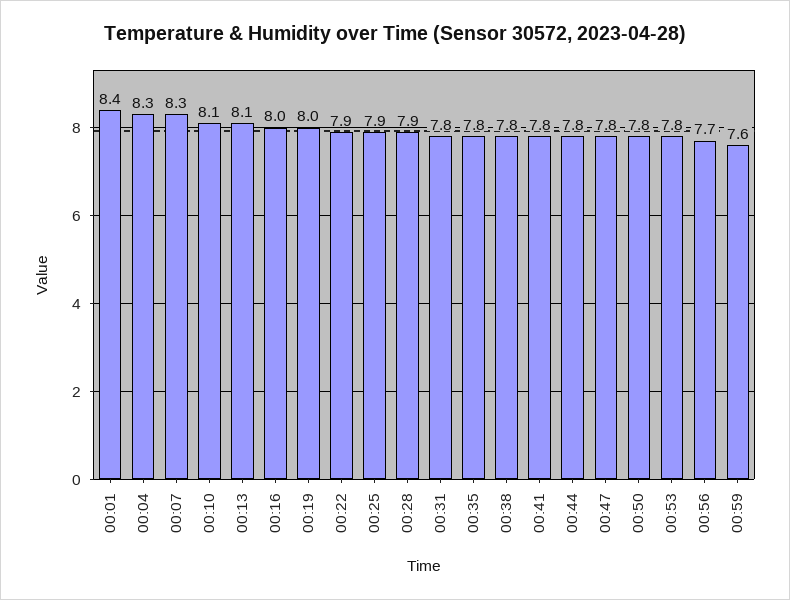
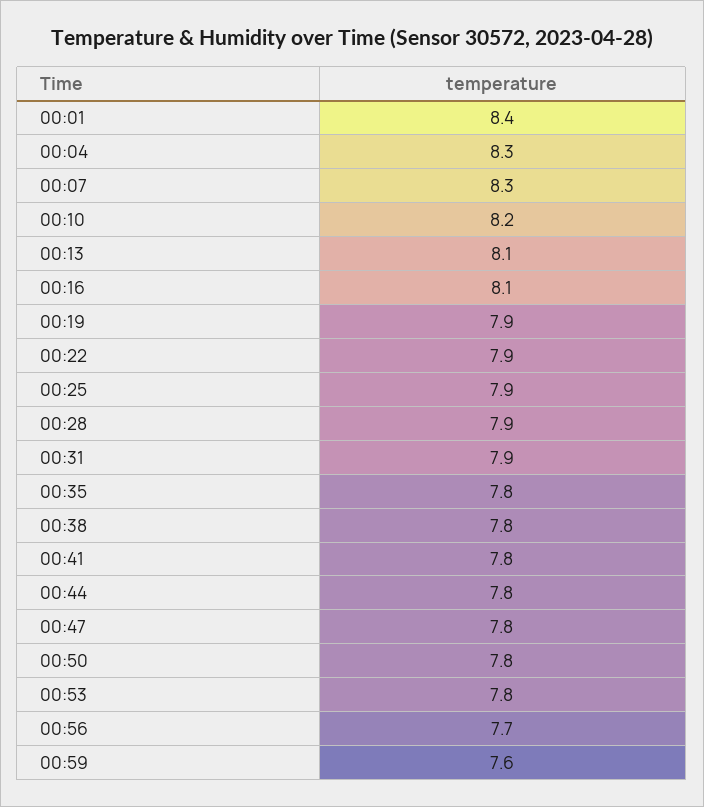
00:10: 8.1 -> 8.2
00:16: 8 -> 8.1
00:19: 8 -> 7.9
00:31: 7.8 -> 7.9

